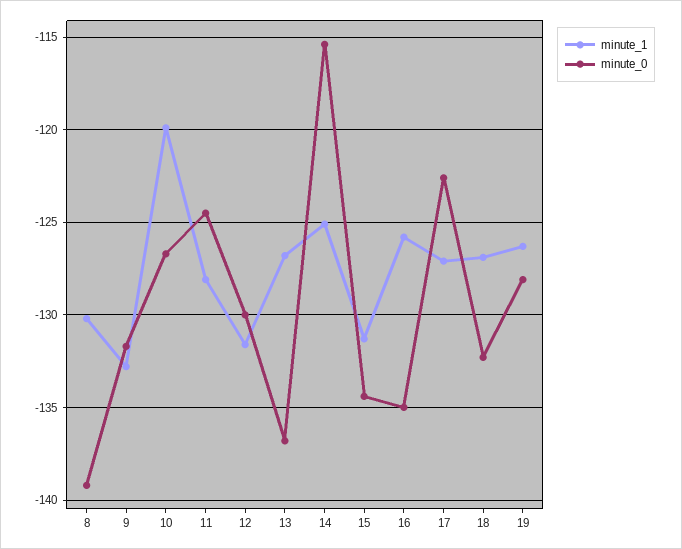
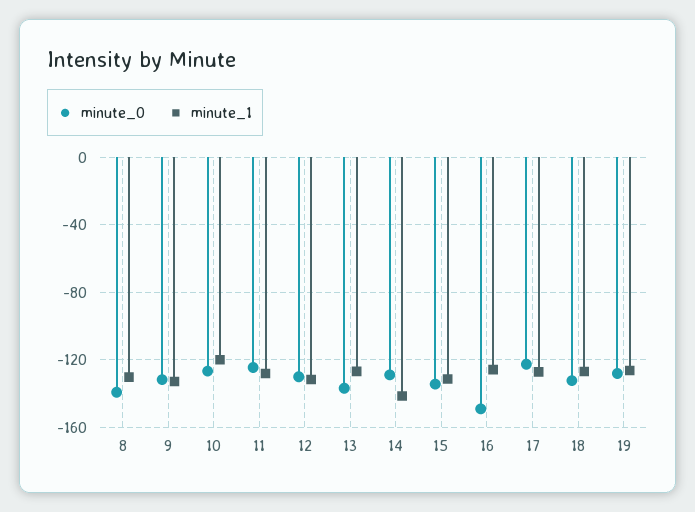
minute_1, 14: -125 -> -140
minute_0, 14: -115.5 -> -130
minute_0, 16: -135 -> -150

